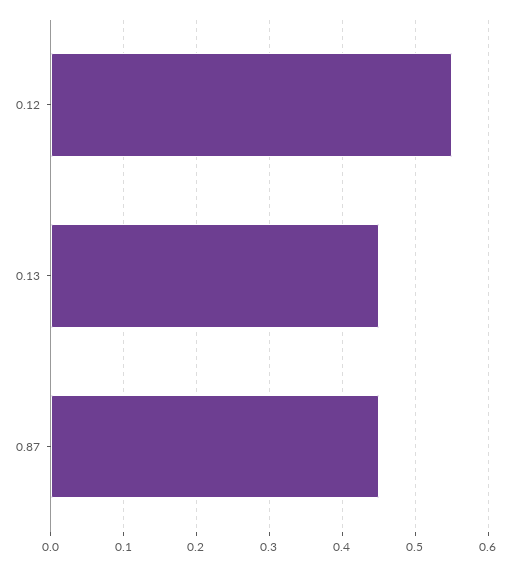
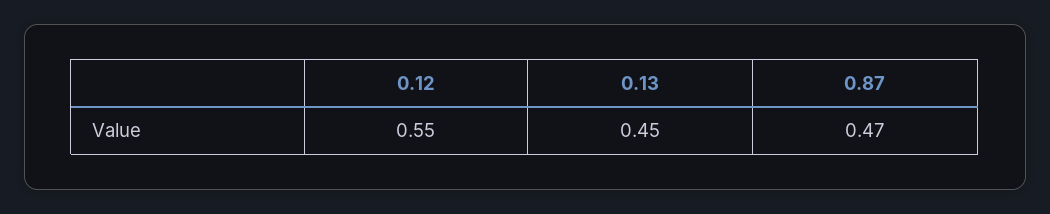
0.87: 0.45 -> 0.47

